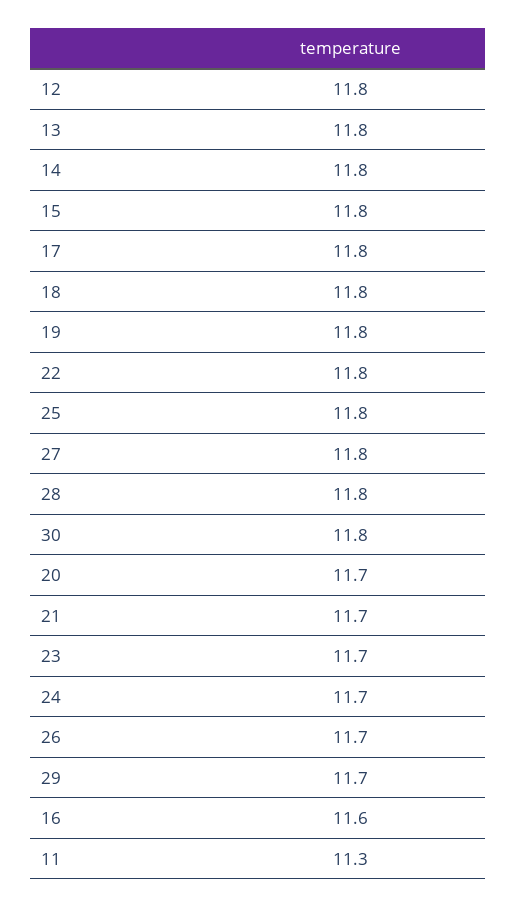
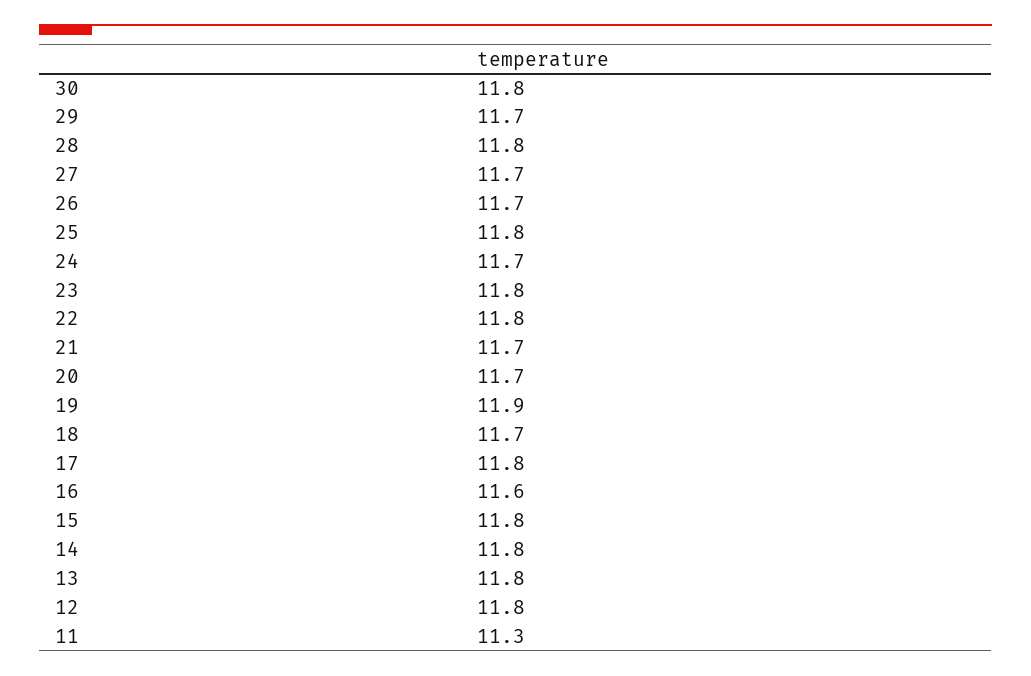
18: 11.8 -> 11.7
19: 11.8 -> 11.9
27: 11.8 -> 11.7
23: 11.7 -> 11.8

